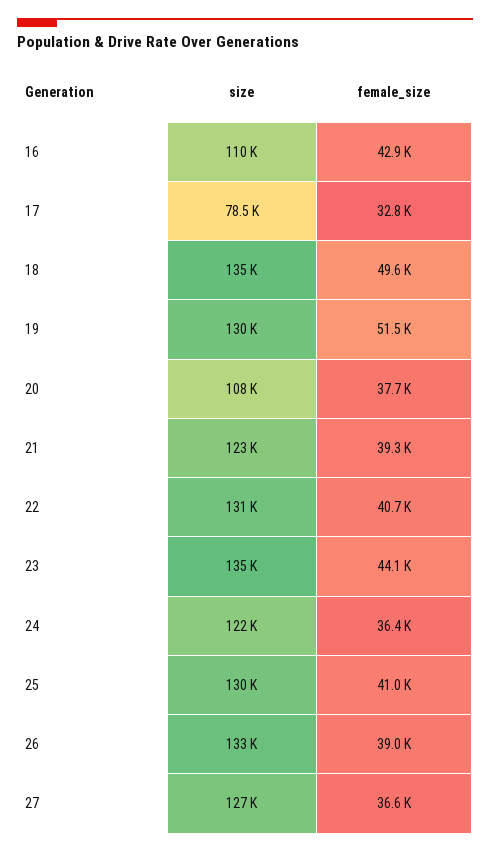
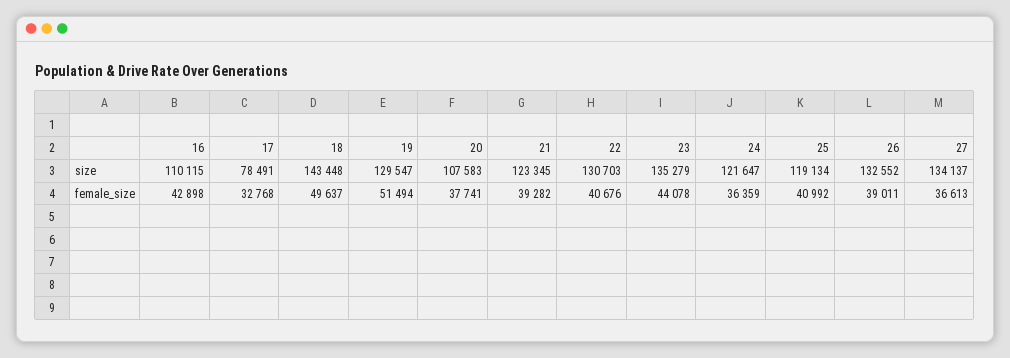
size, 18: 135000 -> 143448
size, 25: 130000 -> 119134
size, 27: 127000 -> 134137

